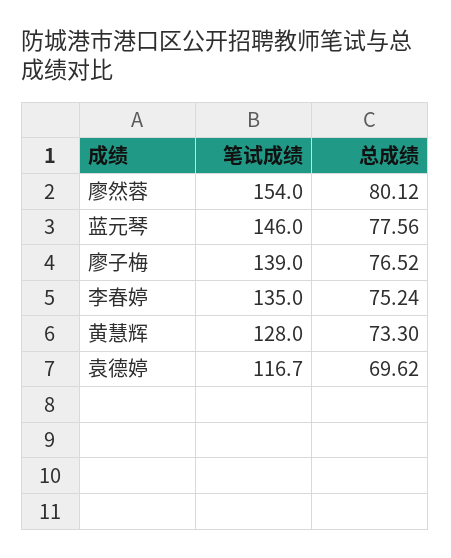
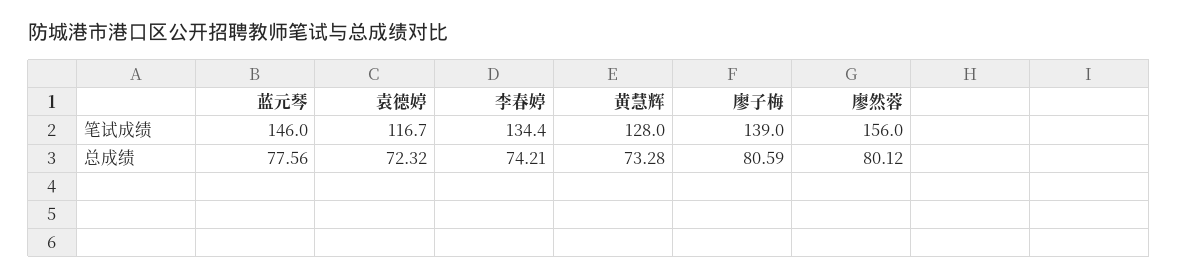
笔试成绩, 廖然蓉: 154 -> 156
总成绩, 廖子梅: 76.52 -> 80.59
笔试成绩, 李春婷: 135 -> 134.4
总成绩, 李春婷: 75.24 -> 74.21
总成绩, 黄慧辉: 73.3 -> 73.28
总成绩, 袁德婷: 69.62 -> 72.32

